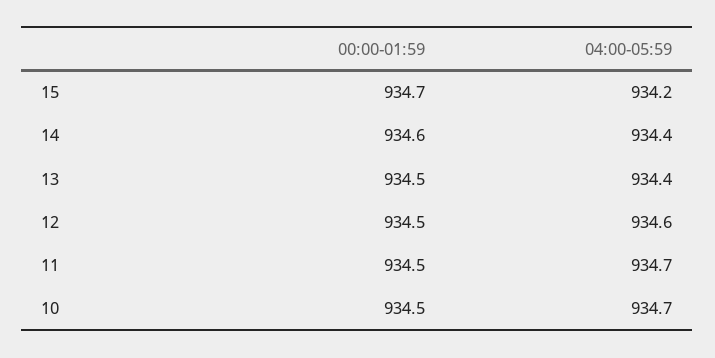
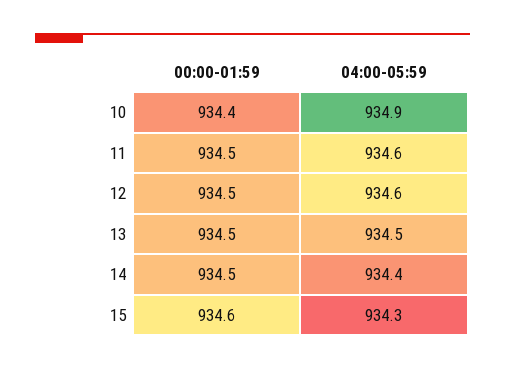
00:00-01:59, 15: 934.7 -> 934.6
04:00-05:59, 15: 934.2 -> 934.3
00:00-01:59, 14: 934.6 -> 934.5
04:00-05:59, 13: 934.4 -> 934.5
04:00-05:59, 11: 934.7 -> 934.6
00:00-01:59, 10: 934.5 -> 934.4
04:00-05:59, 10: 934.7 -> 934.9

